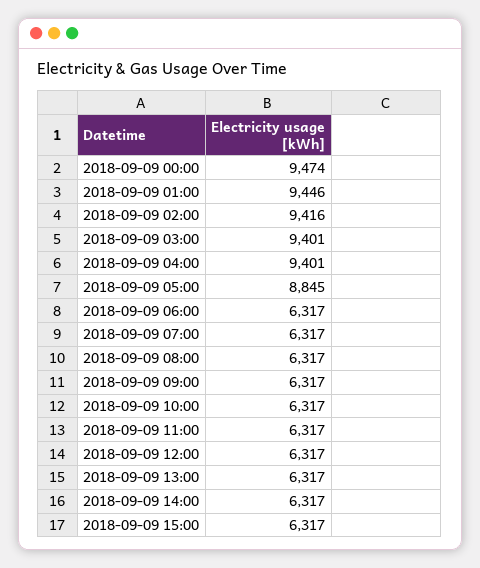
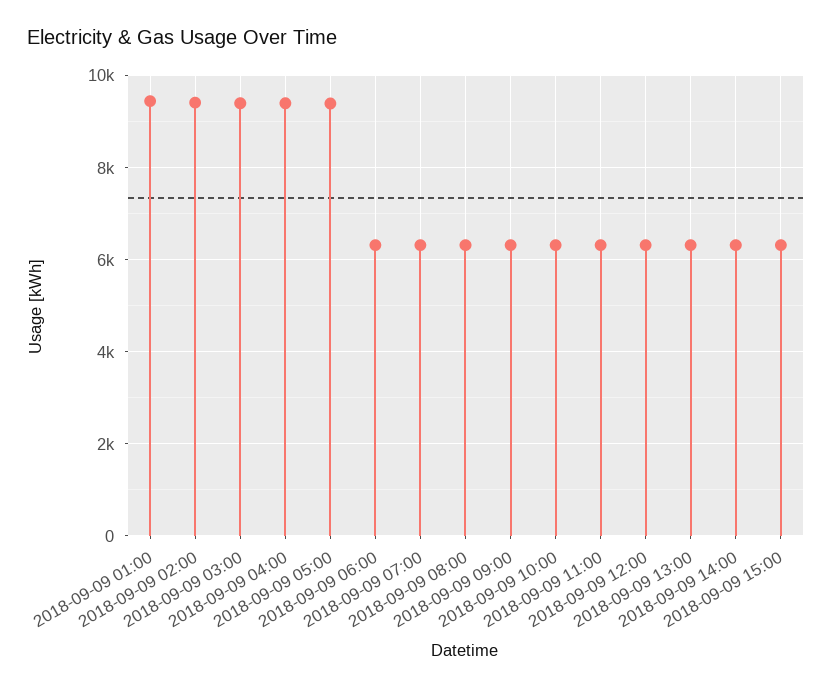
2018-09-09 00:00: 9474 -> none
2018-09-09 05:00: 8845 -> 9400

